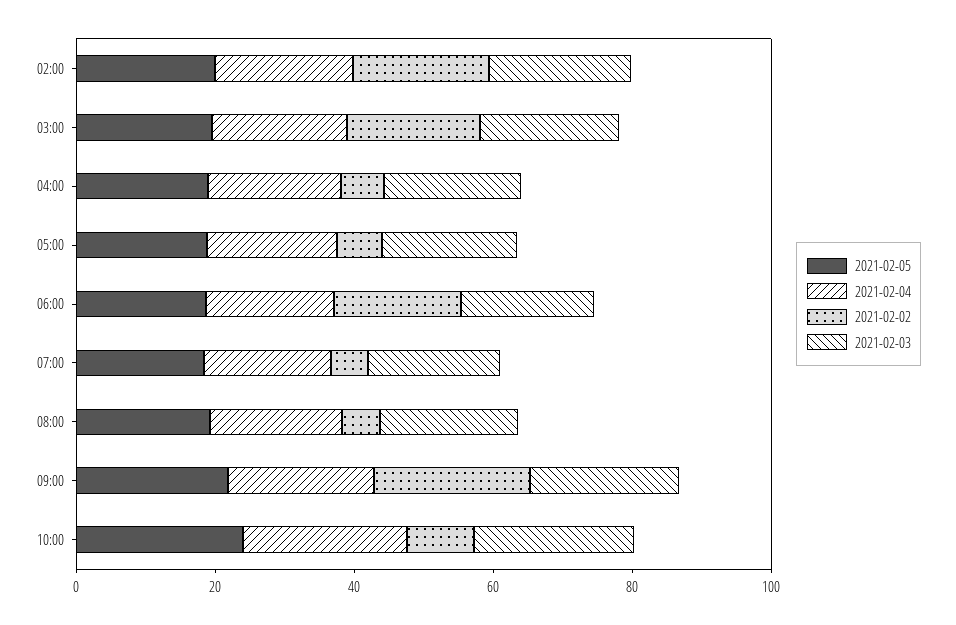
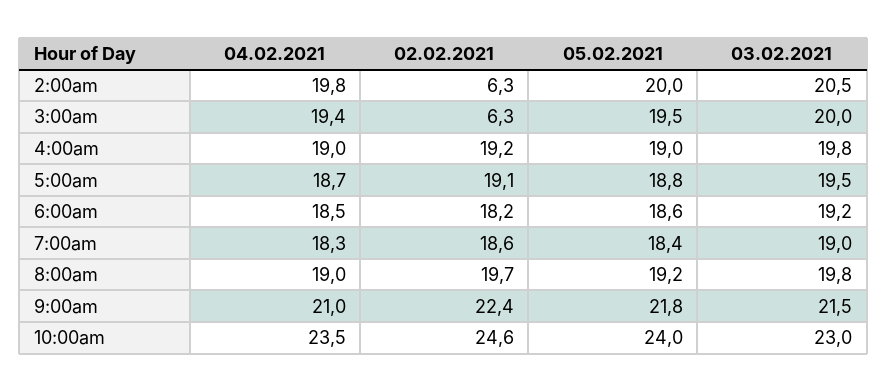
2021-02-02, 02:00: 20 -> 6.3
2021-02-02, 03:00: 20 -> 6.3
2021-02-02, 04:00: 5 -> 19.2
2021-02-02, 05:00: 5 -> 19.1
2021-02-02, 07:00: 5 -> 18.6
2021-02-02, 08:00: 5 -> 19.7
2021-02-02, 10:00: 10 -> 24.6

